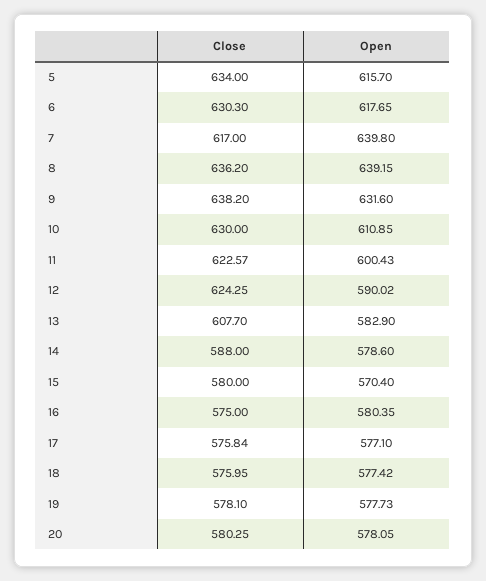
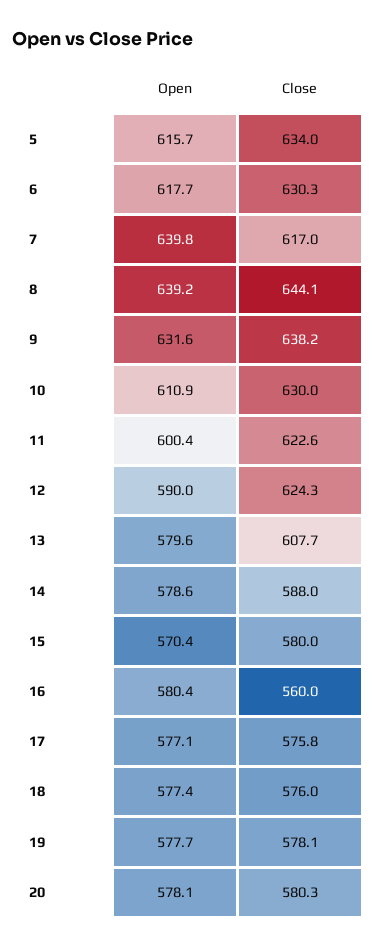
Close, 8: 636.2 -> 644.1
Open, 13: 582.9 -> 579.6
Close, 16: 575 -> 560

